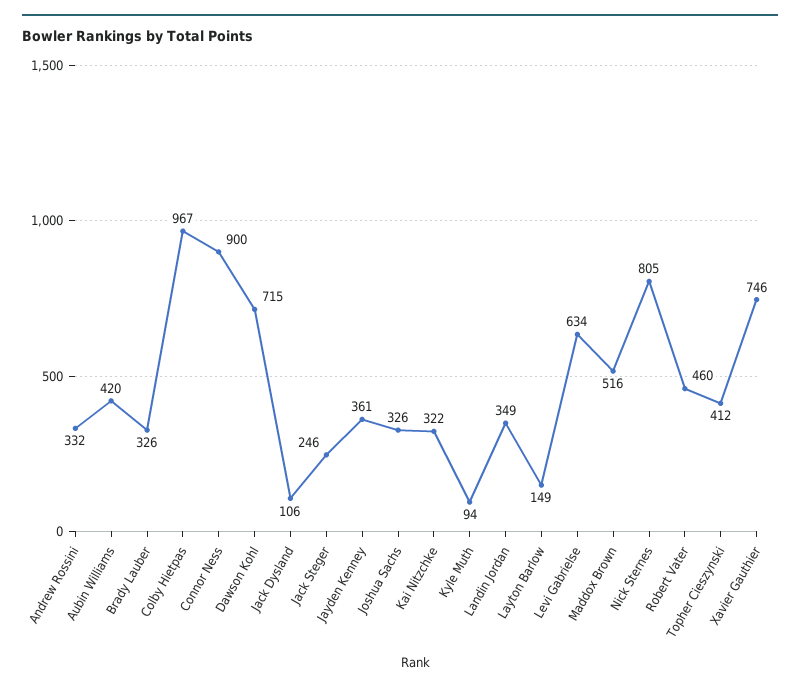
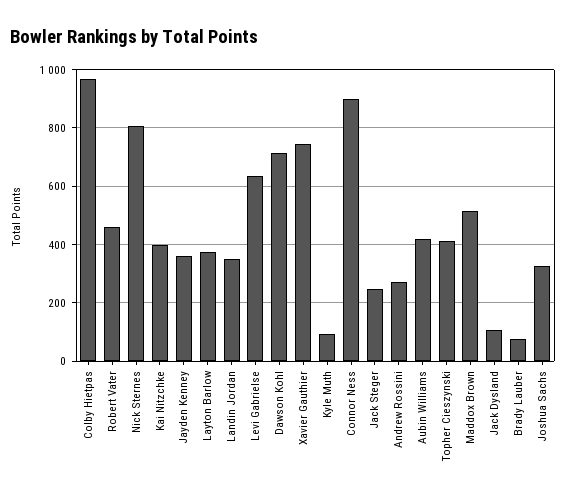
Andrew Rossini: 332 -> 275
Brady Lauber: 326 -> 75
Kai Nitzchke: 322 -> 400
Layton Barlow: 149 -> 375

